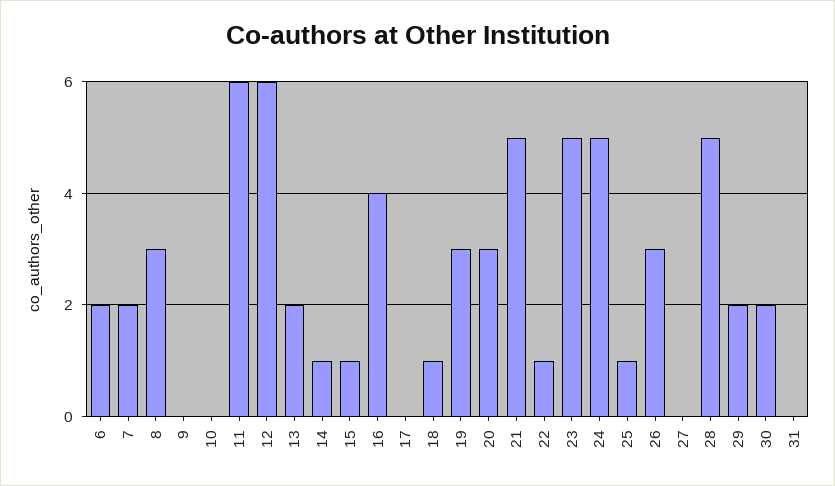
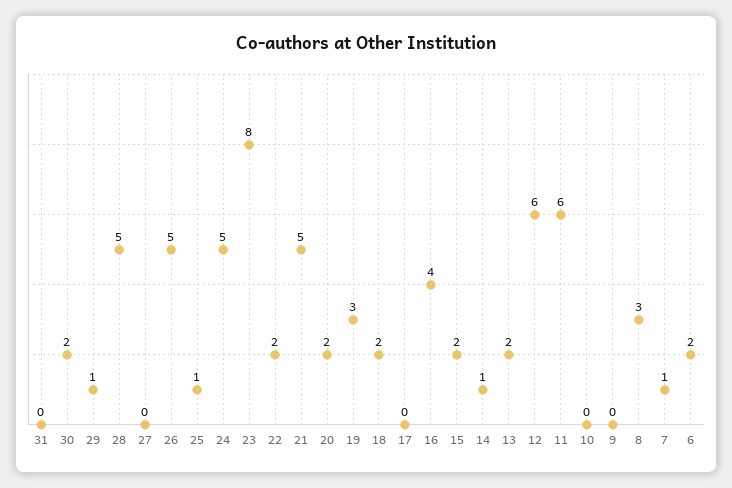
7: 2 -> 1
15: 1 -> 2
18: 1 -> 2
20: 3 -> 2
22: 1 -> 2
23: 5 -> 8
26: 3 -> 5
29: 2 -> 1

